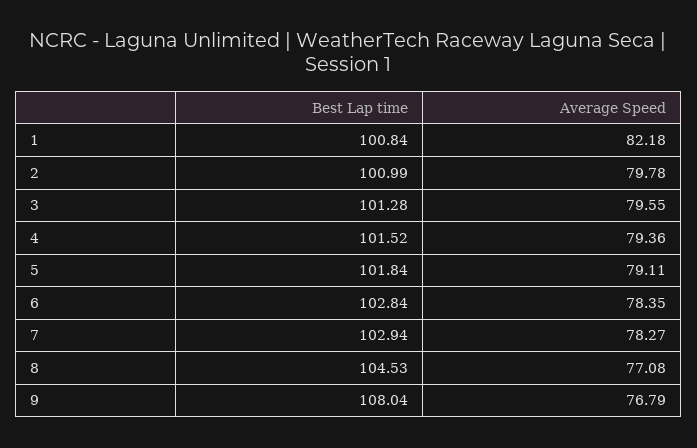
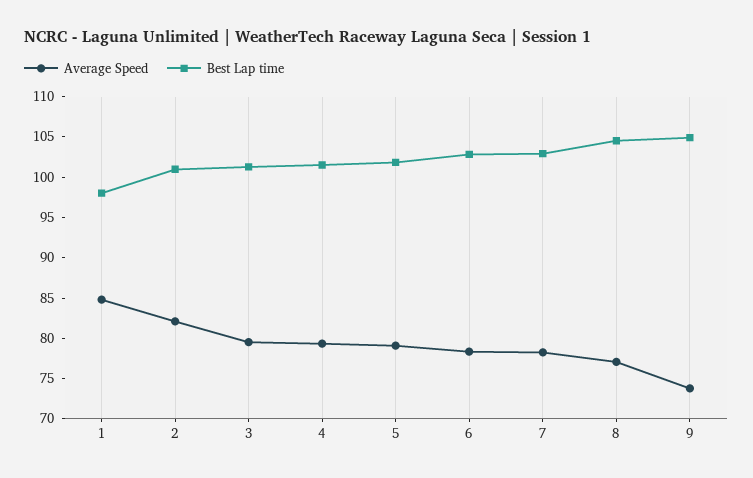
Best Lap time, 1: 100.84 -> 98
Average Speed, 1: 82.18 -> 85
Average Speed, 2: 79.78 -> 82
Best Lap time, 9: 108.04 -> 105
Average Speed, 9: 76.79 -> 74

